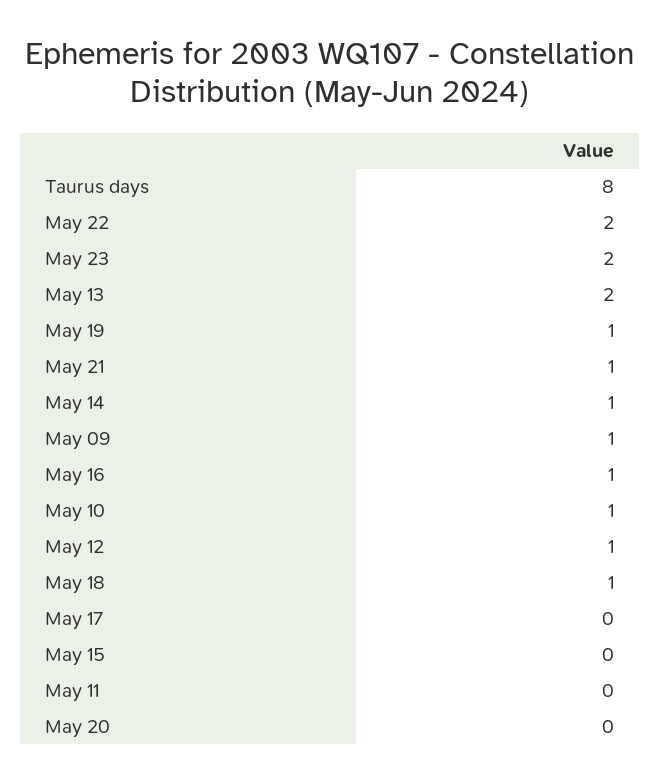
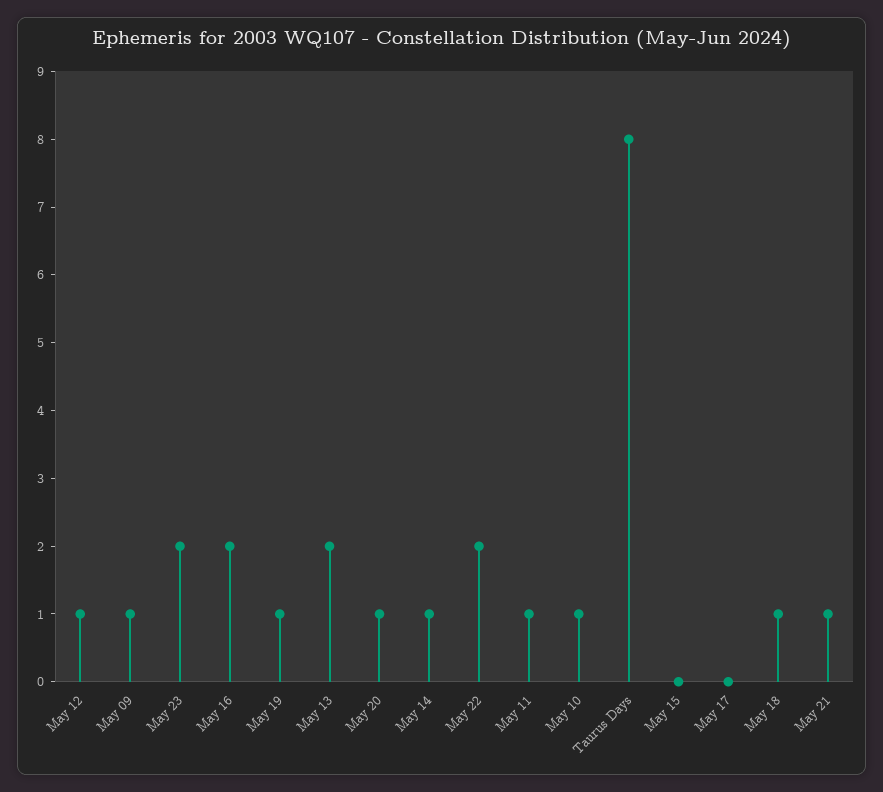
May 16: 1 -> 2
May 11: 0 -> 1
May 20: 0 -> 1

